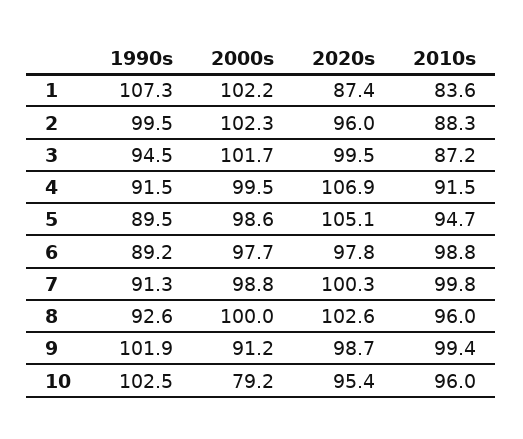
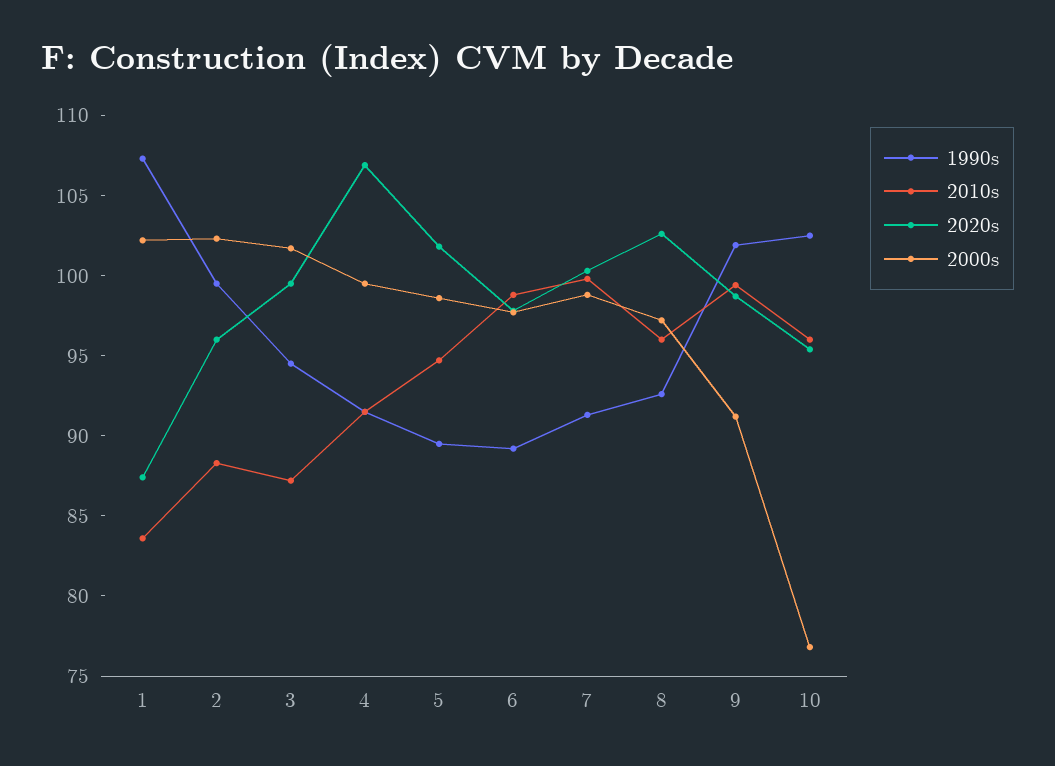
2020s, 5: 105.1 -> 102
2000s, 8: 100 -> 97
2000s, 10: 79.2 -> 77

